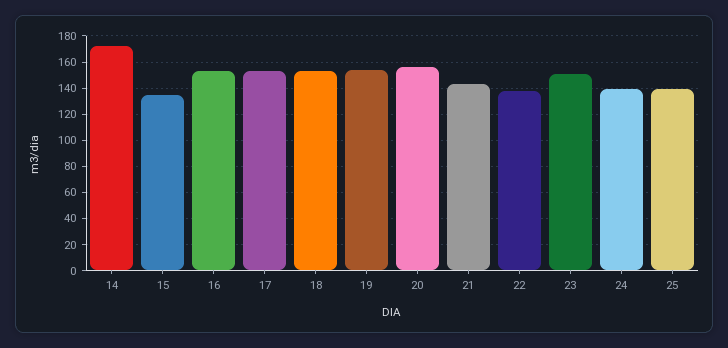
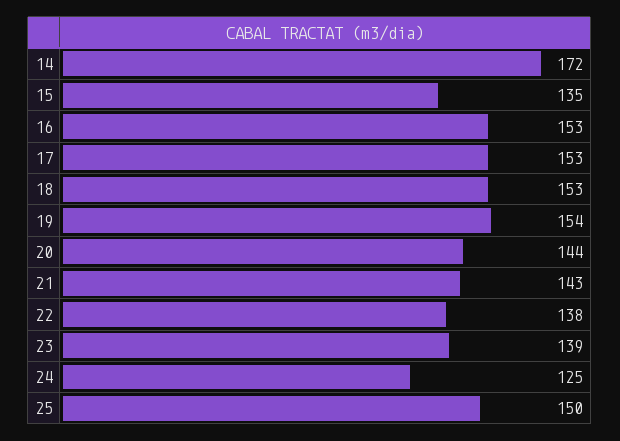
20: 155 -> 144
23: 150 -> 139
24: 140 -> 125
25: 140 -> 150

